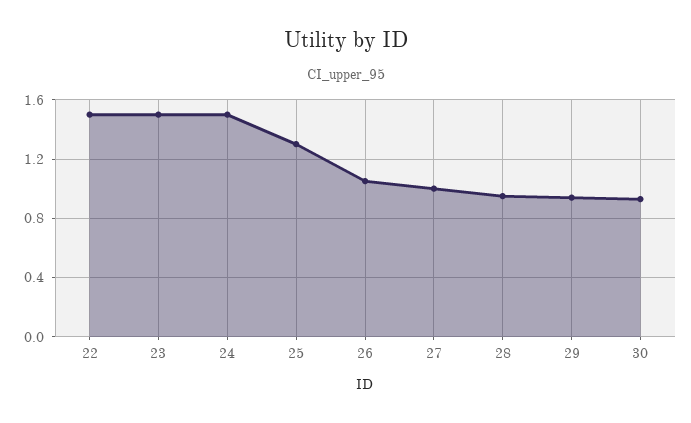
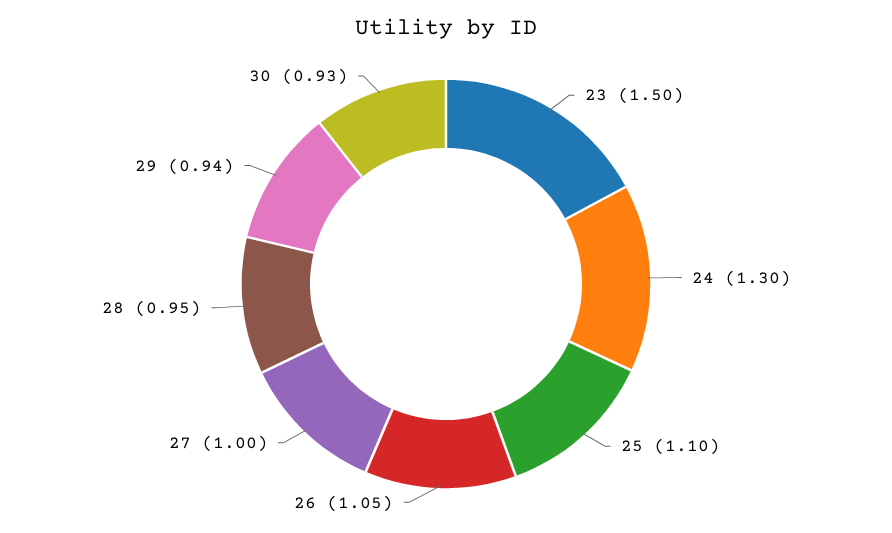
22: 1.5 -> none
24: 1.5 -> 1.3
25: 1.3 -> 1.1

